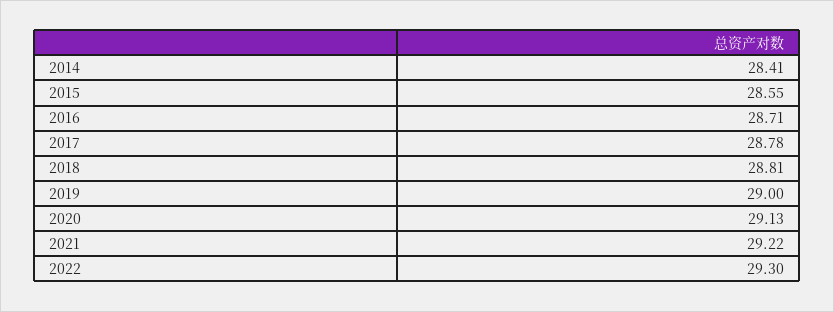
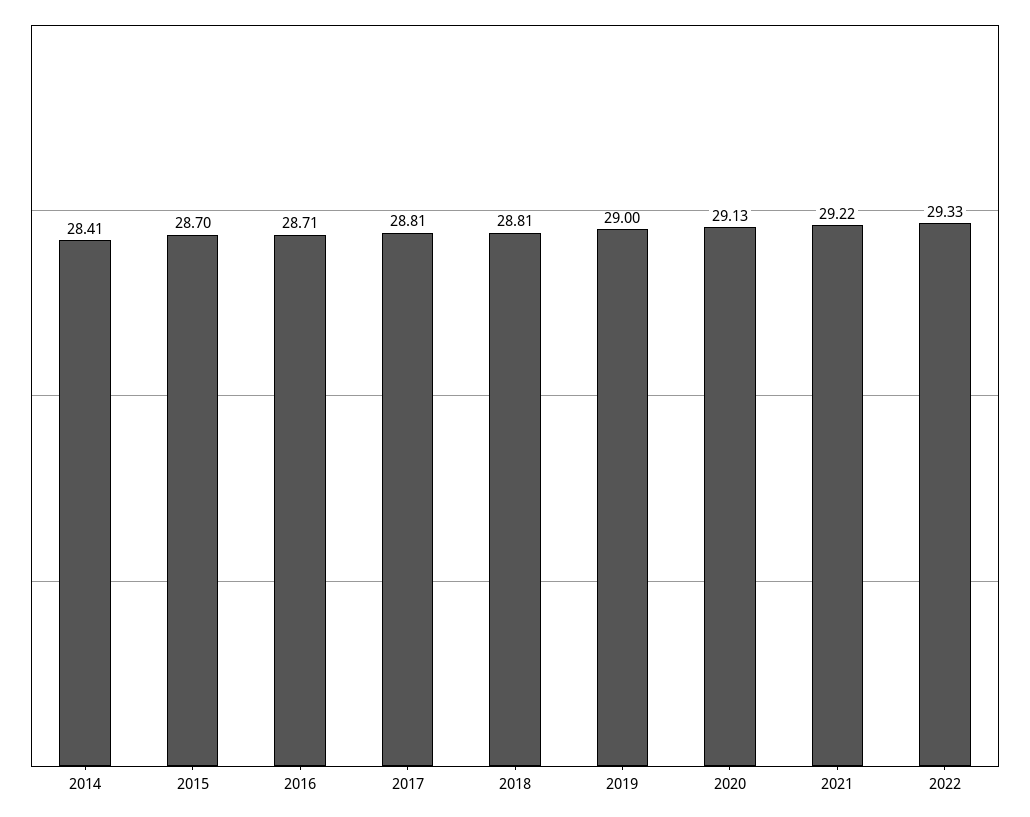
2015: 28.55 -> 28.7
2017: 28.78 -> 28.81
2022: 29.3 -> 29.33

